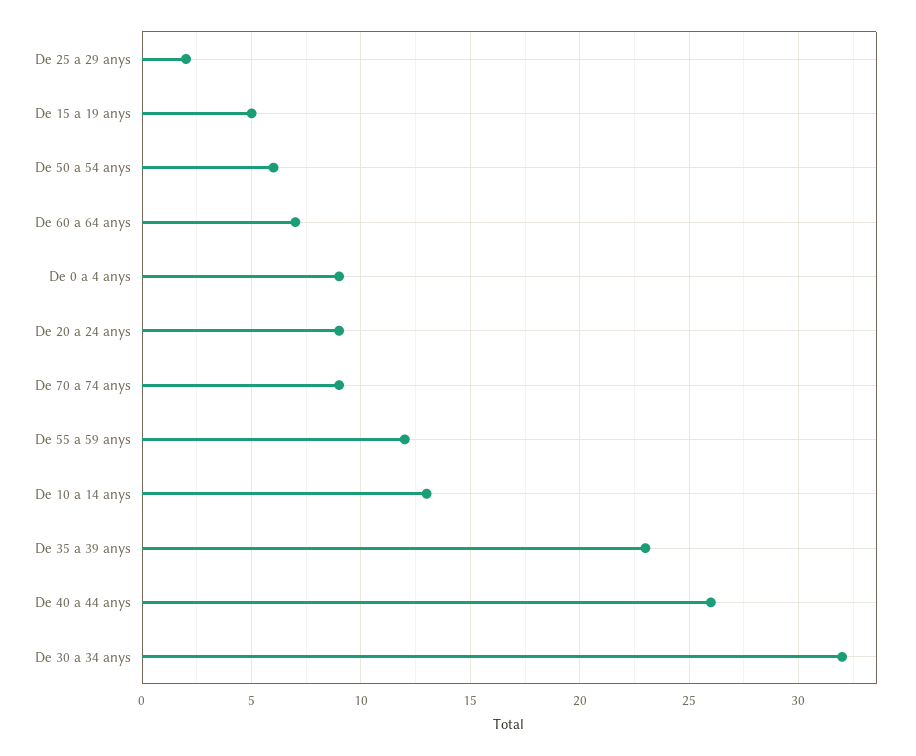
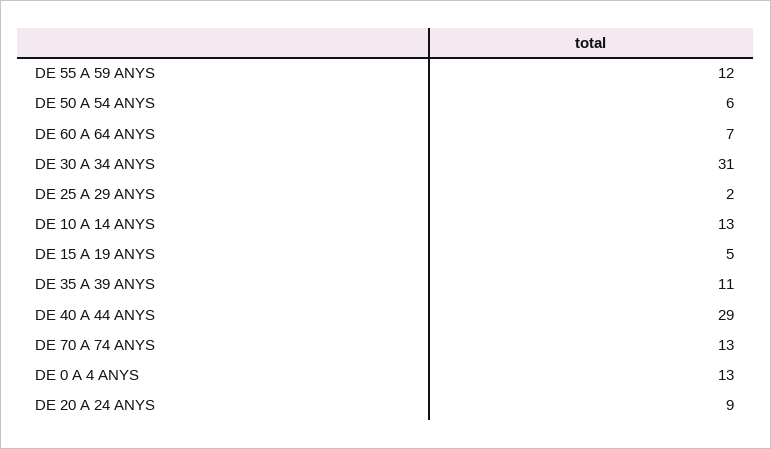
De 0 a 4 anys: 9 -> 13
De 70 a 74 anys: 9 -> 13
De 35 a 39 anys: 23 -> 11
De 40 a 44 anys: 26 -> 29
De 30 a 34 anys: 32 -> 31

